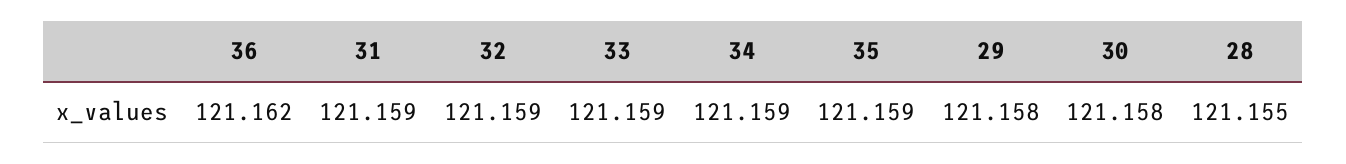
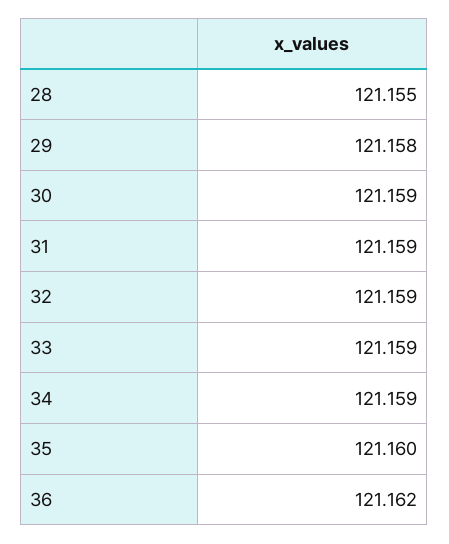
35: 121.159 -> 121.16
30: 121.158 -> 121.159

